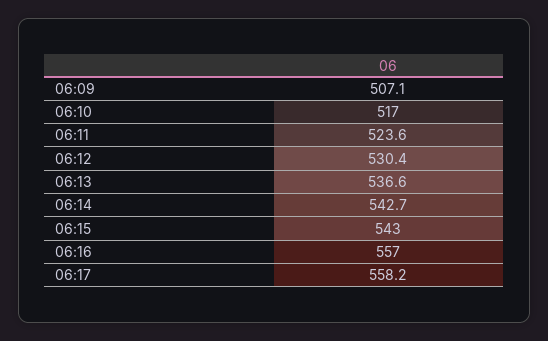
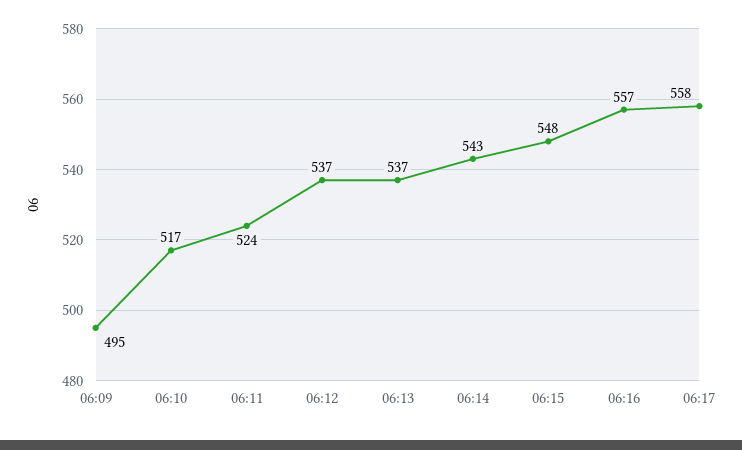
06:09: 507.1 -> 495
06:12: 530.4 -> 537
06:15: 543 -> 548

